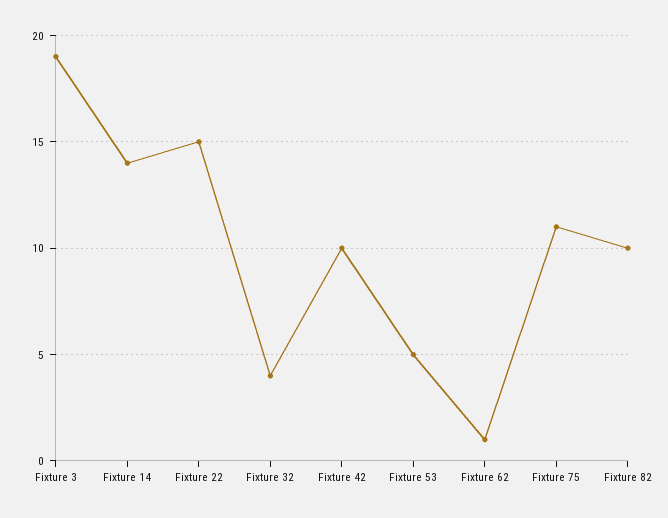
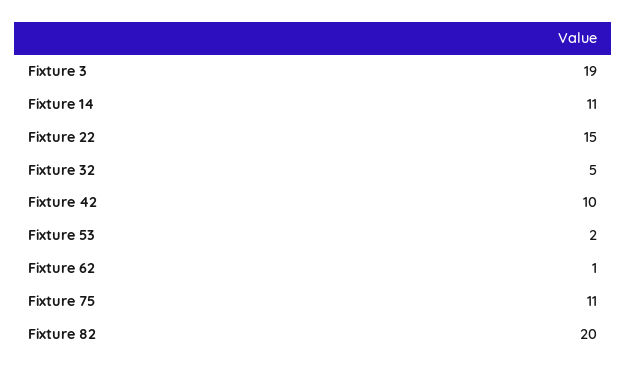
Fixture 14: 14 -> 11
Fixture 32: 4 -> 5
Fixture 53: 5 -> 2
Fixture 82: 10 -> 20

